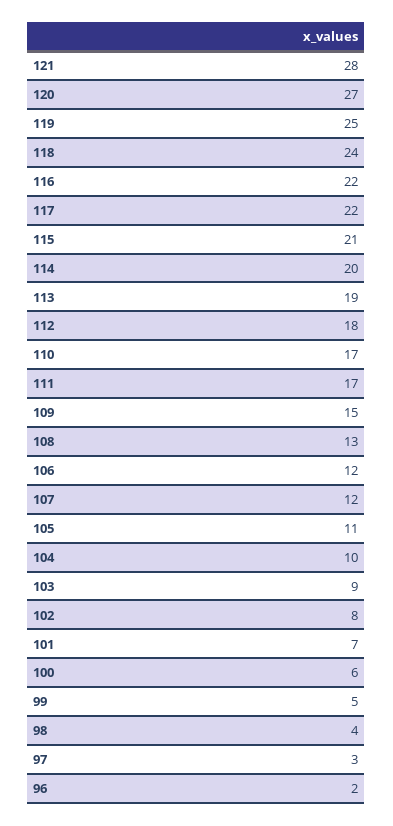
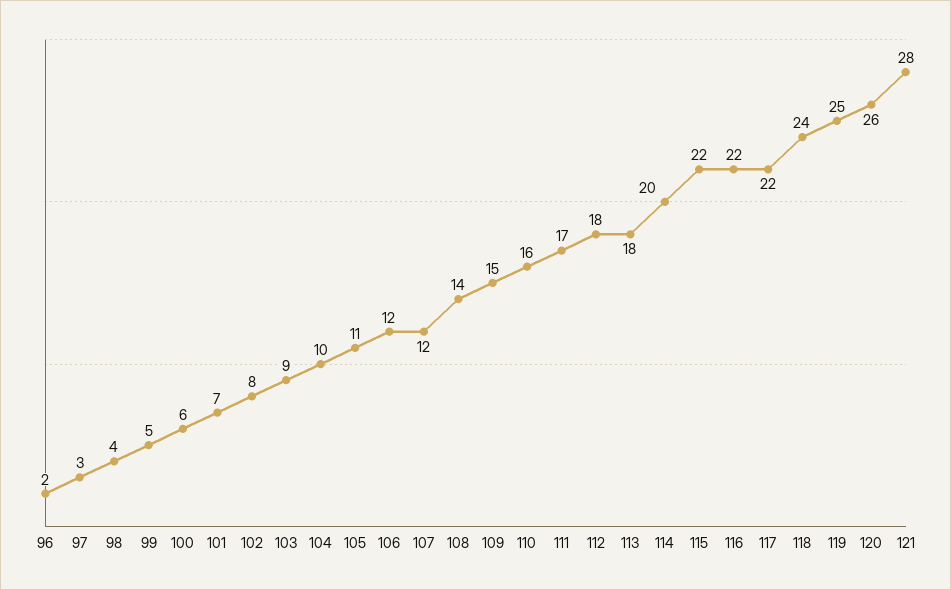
120: 27 -> 26
115: 21 -> 22
113: 19 -> 18
110: 17 -> 16
108: 13 -> 14

